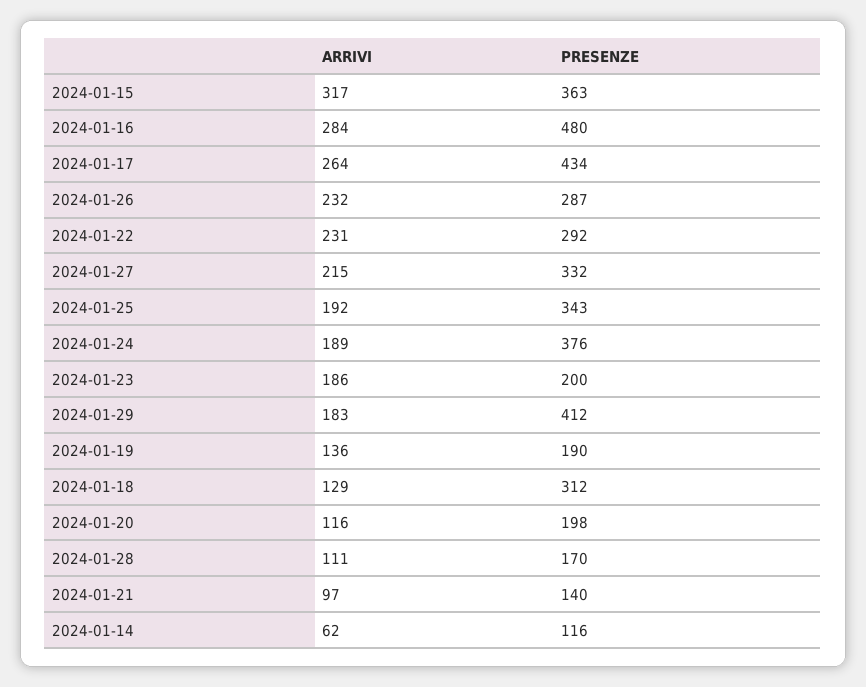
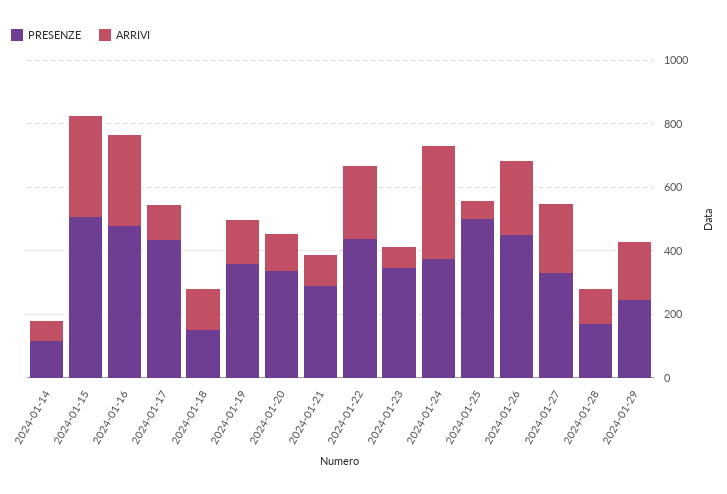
PRESENZE, 2024-01-15: 363 -> 500
ARRIVI, 2024-01-17: 264 -> 100
PRESENZE, 2024-01-26: 287 -> 450
PRESENZE, 2024-01-22: 292 -> 450
ARRIVI, 2024-01-25: 192 -> 50
PRESENZE, 2024-01-25: 343 -> 500
ARRIVI, 2024-01-24: 189 -> 350
ARRIVI, 2024-01-23: 186 -> 50
PRESENZE, 2024-01-23: 200 -> 350
PRESENZE, 2024-01-29: 412 -> 250
PRESENZE, 2024-01-19: 190 -> 350
PRESENZE, 2024-01-18: 312 -> 150
PRESENZE, 2024-01-20: 198 -> 350
PRESENZE, 2024-01-21: 140 -> 300

